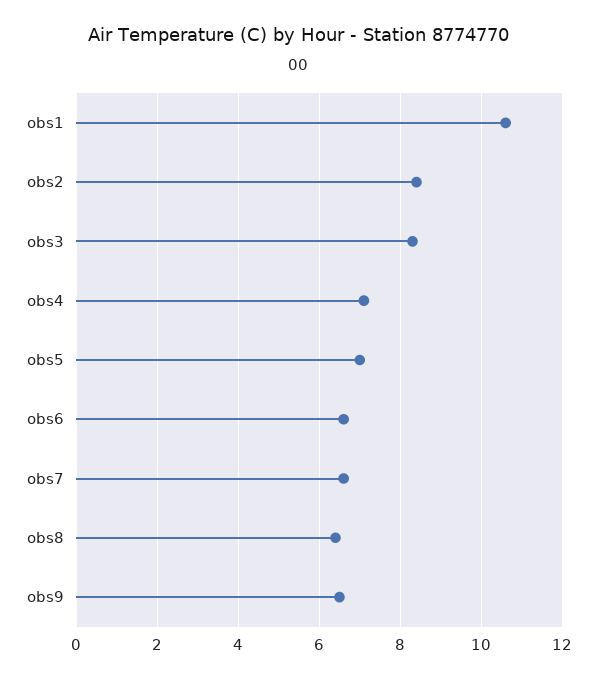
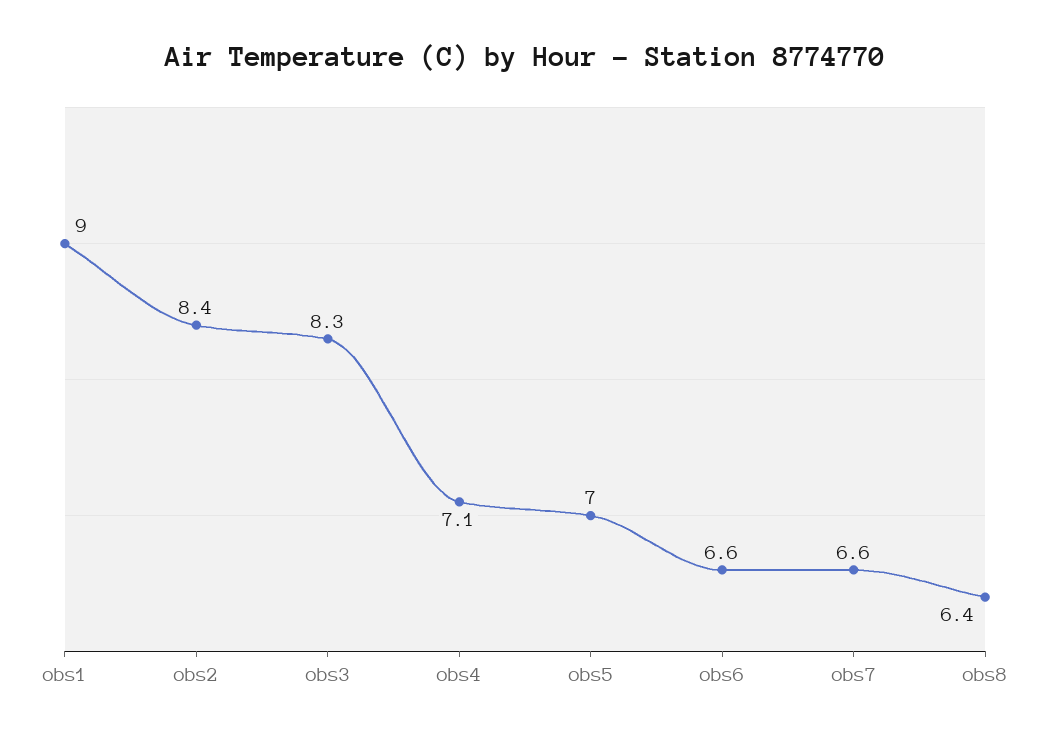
obs1: 10.5 -> 9
obs9: 6.5 -> none

